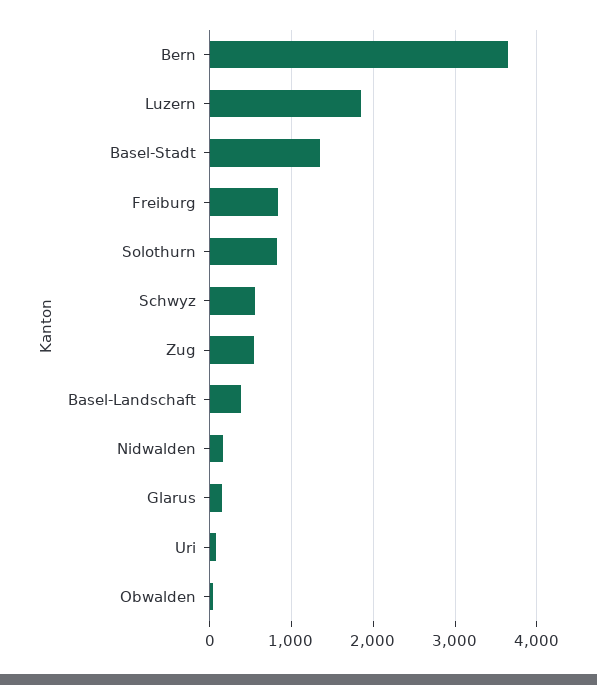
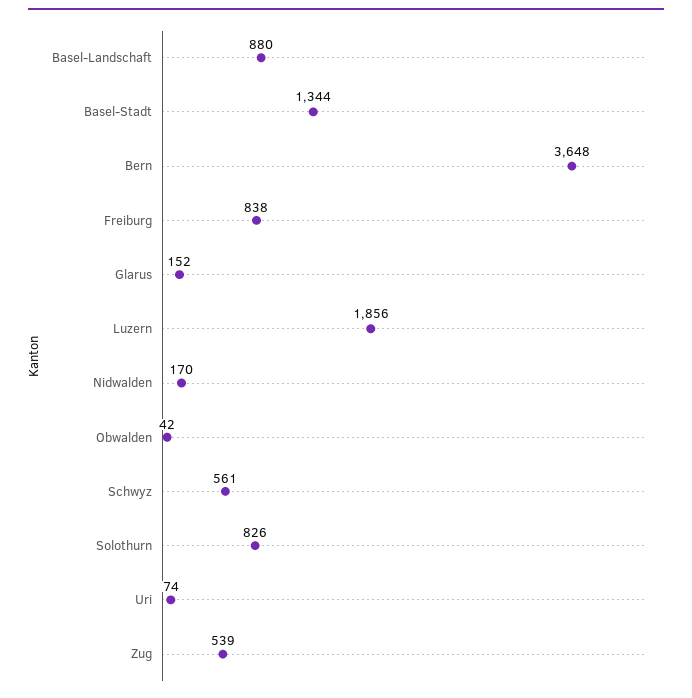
Basel-Landschaft: 400 -> 880

